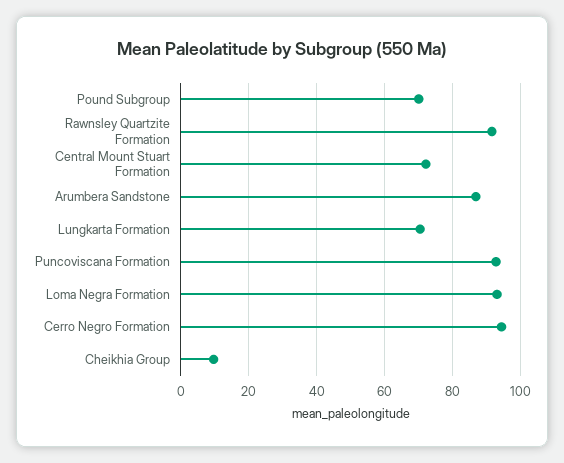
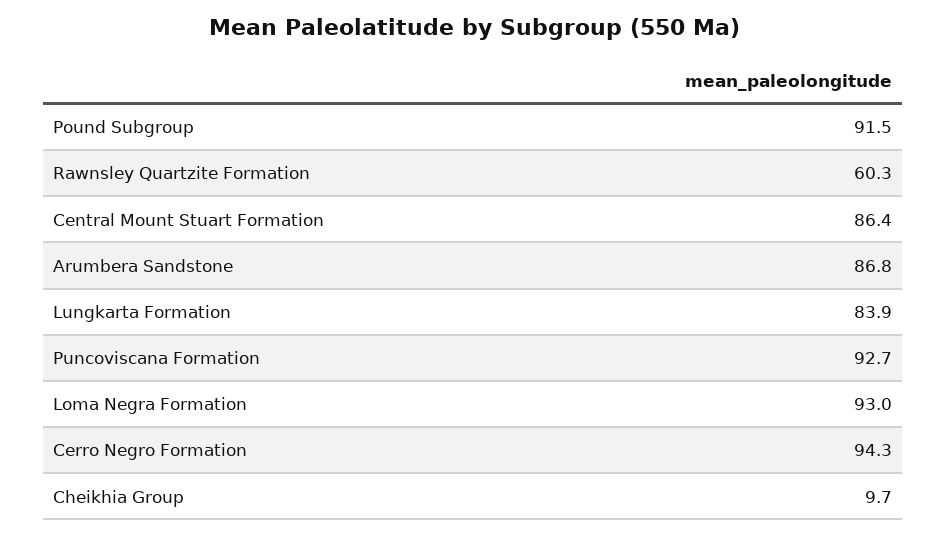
Pound Subgroup: 70 -> 91.5
Rawnsley Quartzite Formation: 92 -> 60.3
Central Mount Stuart Formation: 72 -> 86.4
Lungkarta Formation: 70 -> 83.9

